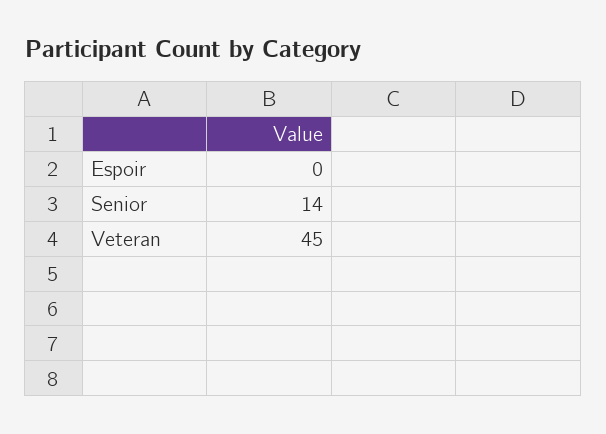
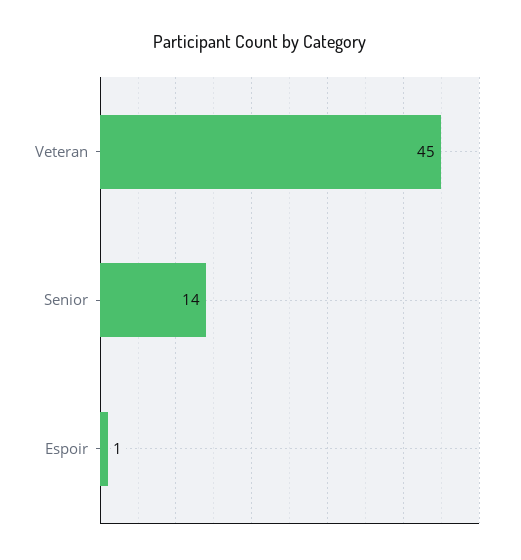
Espoir: 0 -> 1

